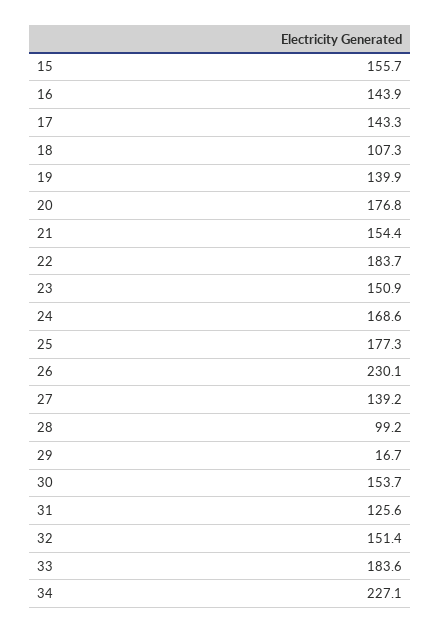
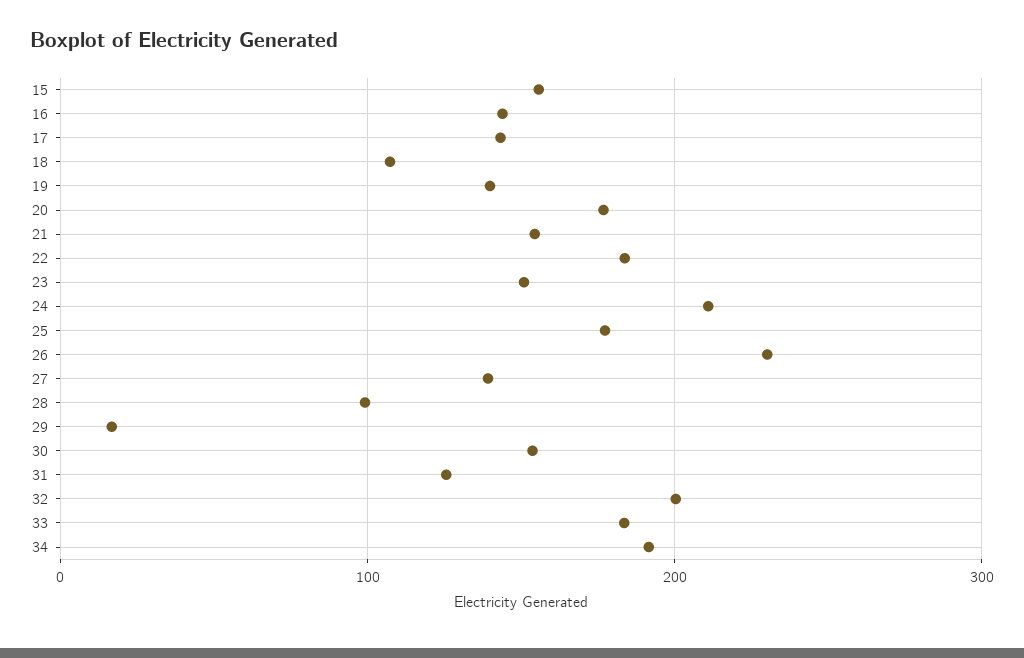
24: 168.6 -> 210
32: 151.4 -> 200
34: 227.1 -> 190

